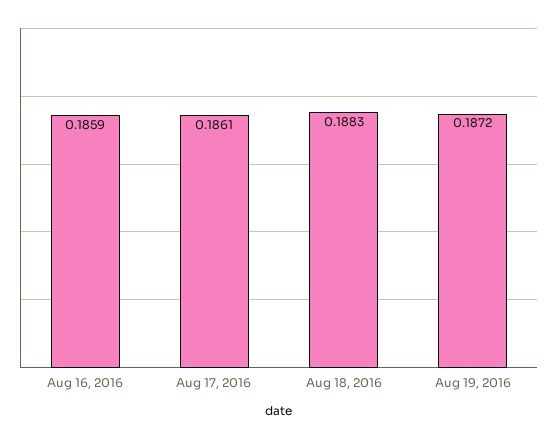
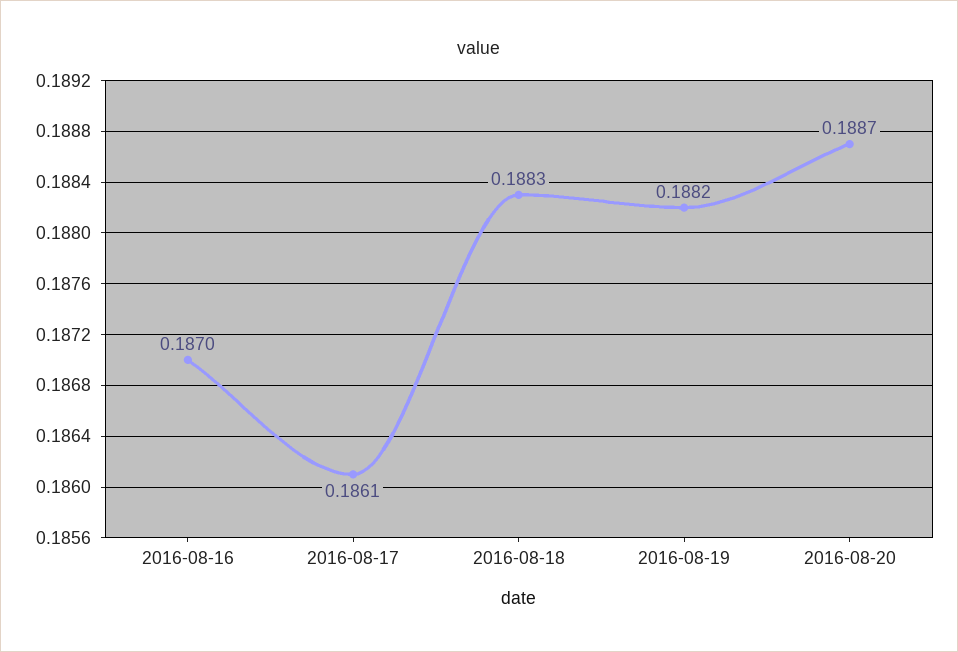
Aug 16, 2016: 0.1859 -> 0.187
Aug 19, 2016: 0.1872 -> 0.1882
2016-08-20: none -> 0.1887

